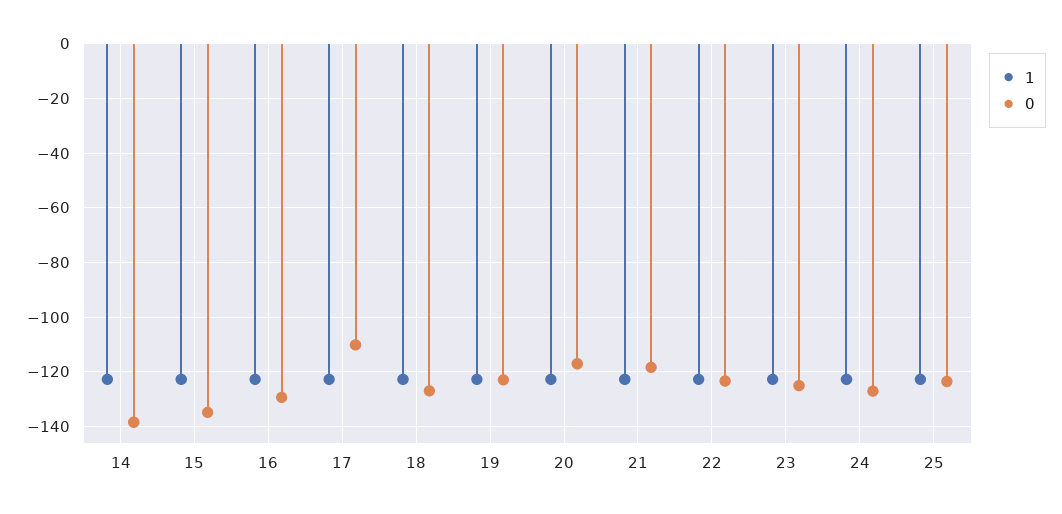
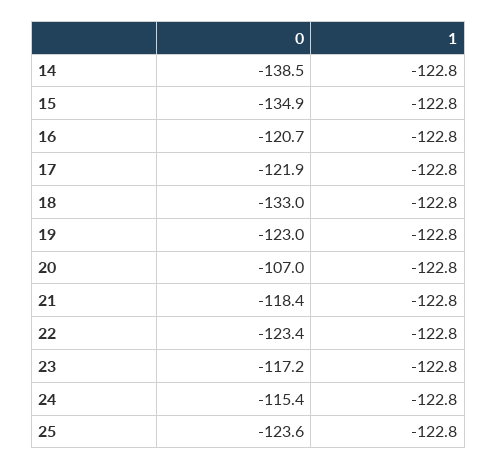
0, 16: -130 -> -120.7
0, 17: -110 -> -121.9
0, 18: -127.5 -> -133
0, 20: -117.5 -> -107
0, 23: -125 -> -117.2
0, 24: -127.5 -> -115.4

